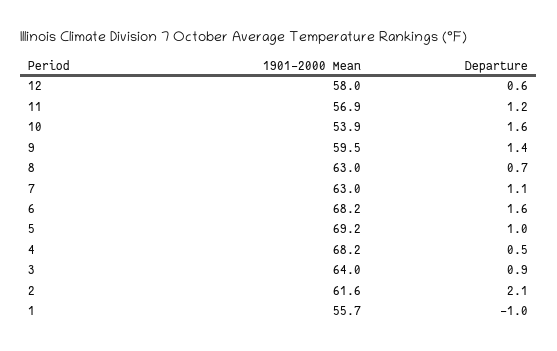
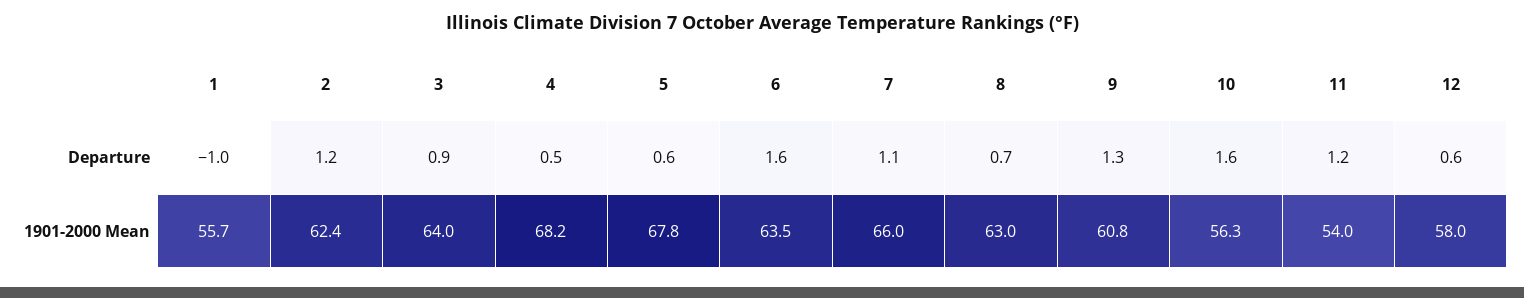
1901-2000 Mean, 11: 56.9 -> 54
1901-2000 Mean, 10: 53.9 -> 56.3
1901-2000 Mean, 9: 59.5 -> 60.8
Departure, 9: 1.4 -> 1.3
1901-2000 Mean, 7: 63 -> 66
1901-2000 Mean, 6: 68.2 -> 63.5
1901-2000 Mean, 5: 69.2 -> 67.8
Departure, 5: 1 -> 0.6
1901-2000 Mean, 2: 61.6 -> 62.4
Departure, 2: 2.1 -> 1.2

